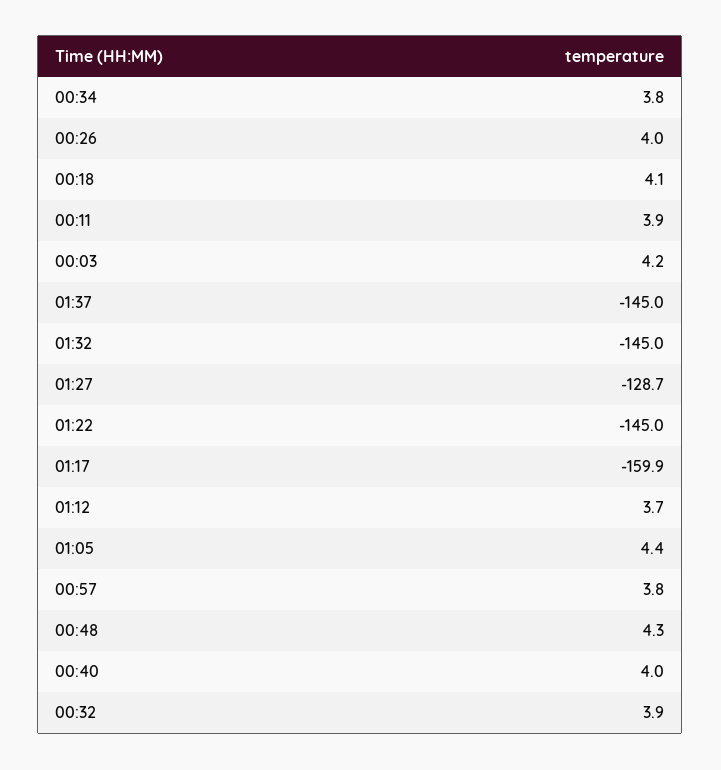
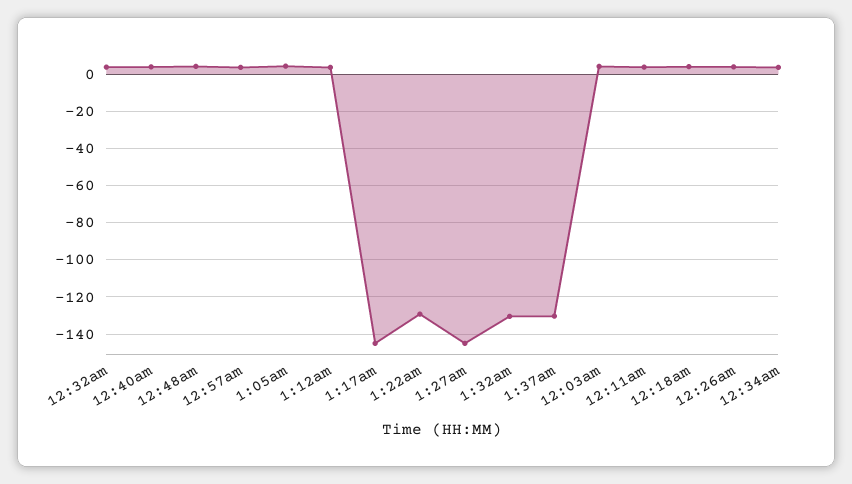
01:37: -145 -> -130
01:32: -145 -> -130
01:27: -128.7 -> -145
01:22: -145 -> -130
01:17: -159.9 -> -145

